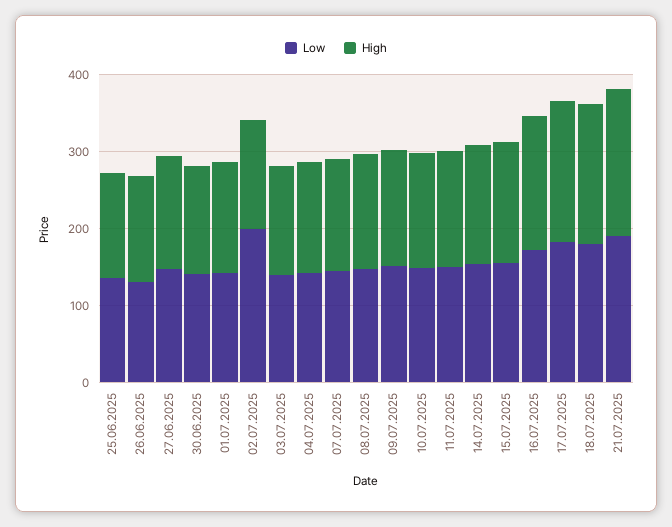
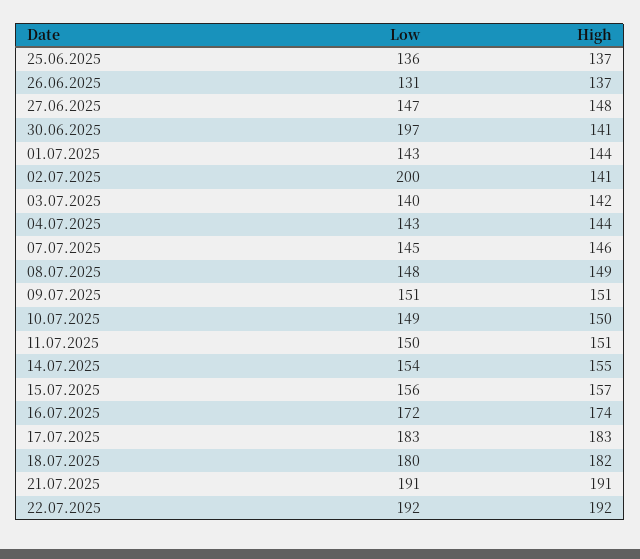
Low, 30.06.2025: 140 -> 197
Low, 22.07.2025: none -> 192
High, 22.07.2025: none -> 192

